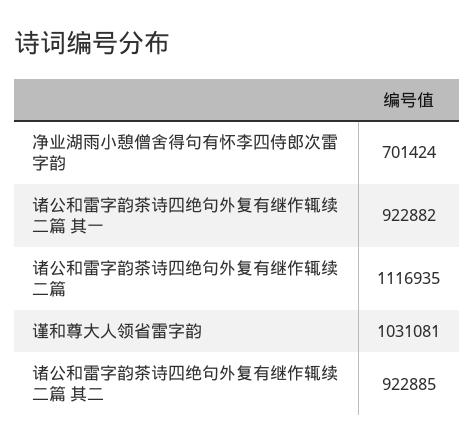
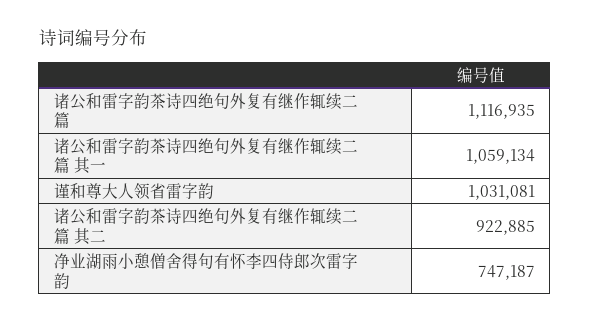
净业湖雨小憩僧舍得句有怀李四侍郎次雷字韵: 701424 -> 747187
诸公和雷字韵茶诗四绝句外复有继作辄续二篇 其一: 922882 -> 1059134

